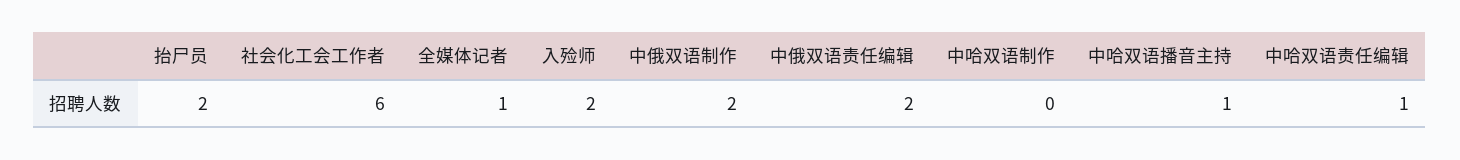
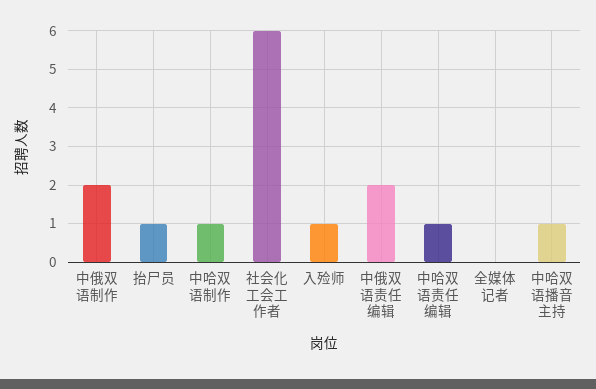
抬尸员: 2 -> 1
全媒体记者: 1 -> 0
入殓师: 2 -> 1
中哈双语制作: 0 -> 1

